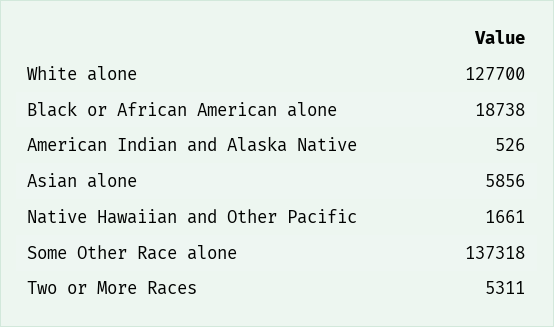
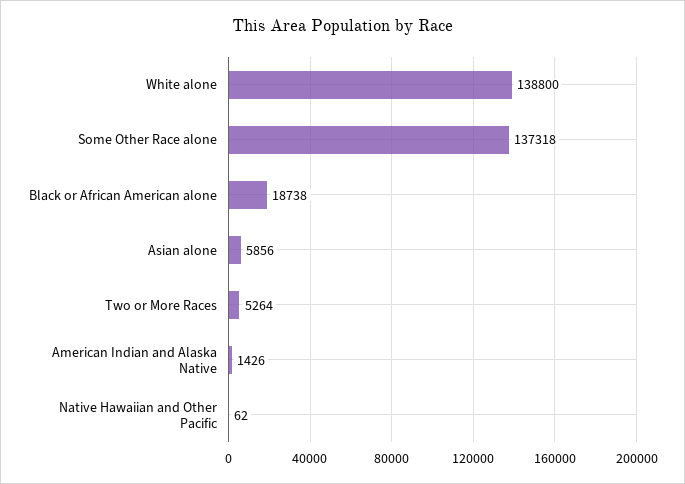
White alone: 127700 -> 138800
American Indian and Alaska Native: 526 -> 1426
Native Hawaiian and Other Pacific: 1661 -> 62
Two or More Races: 5311 -> 5264

